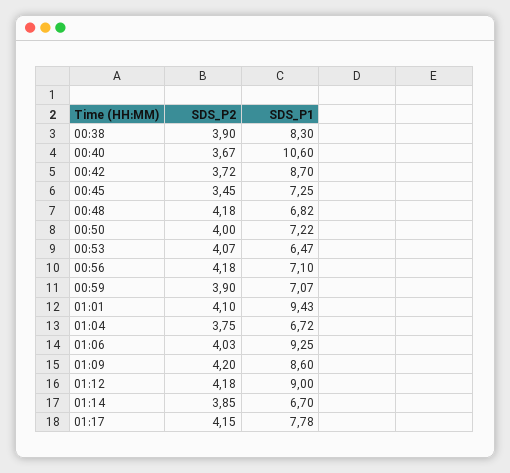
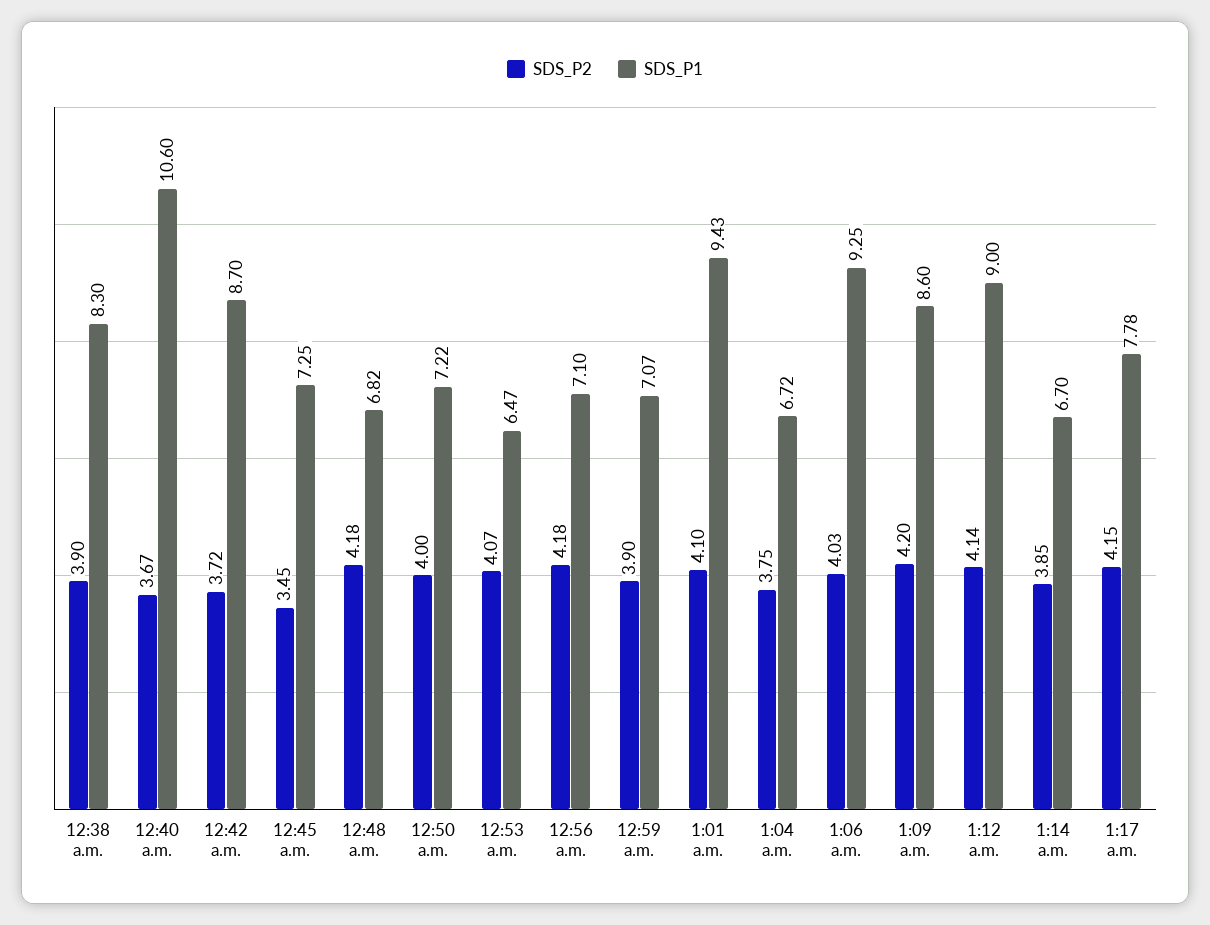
SDS_P2, 01:12: 4.18 -> 4.14

